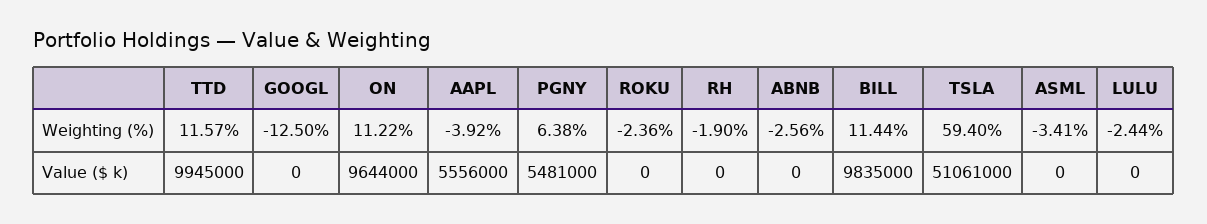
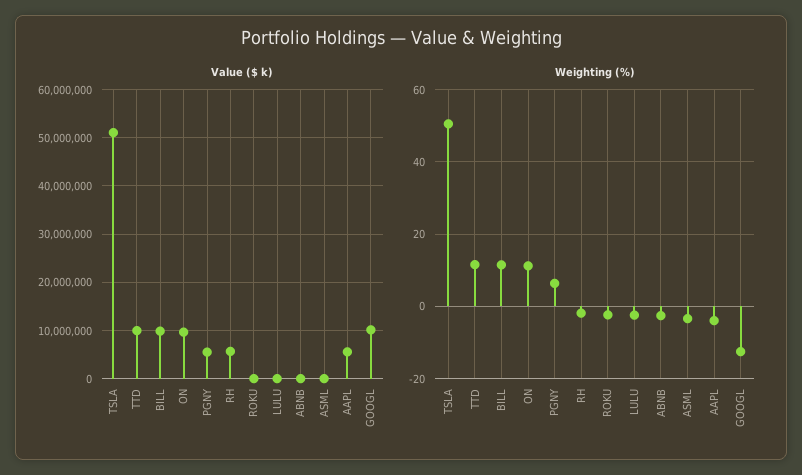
Weighting (%), TSLA: 59.4 -> 50
Value ($ k), GOOGL: 0 -> 10000000
Value ($ k), RH: 0 -> 6000000

